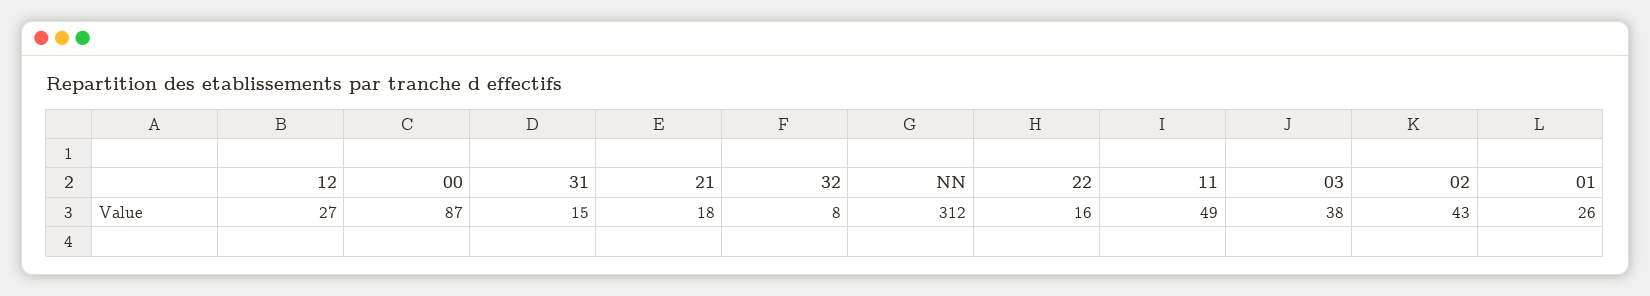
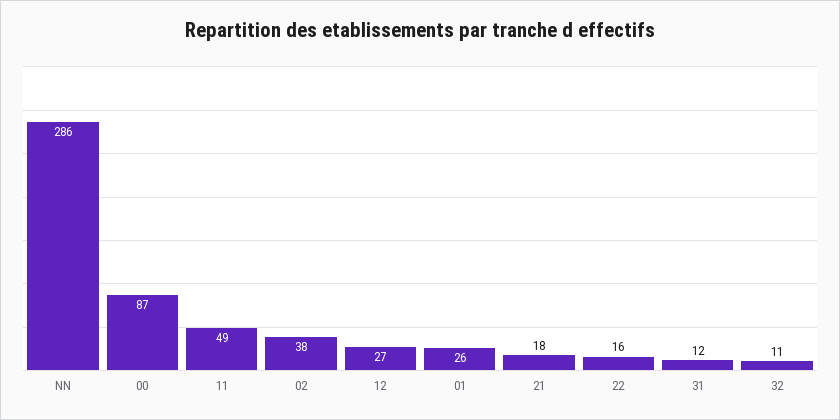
31: 15 -> 12
32: 8 -> 11
NN: 312 -> 286
03: 38 -> none
02: 43 -> 38

